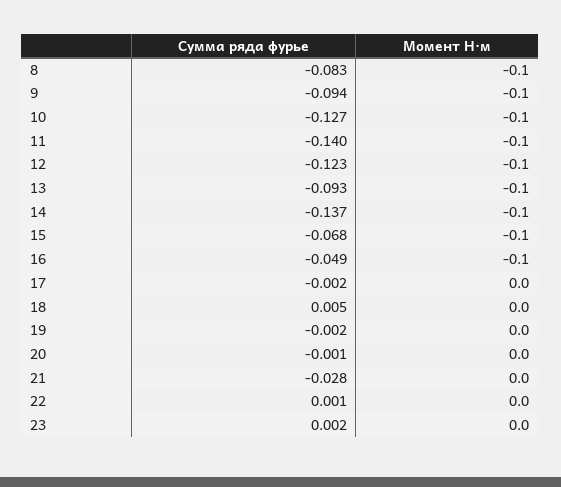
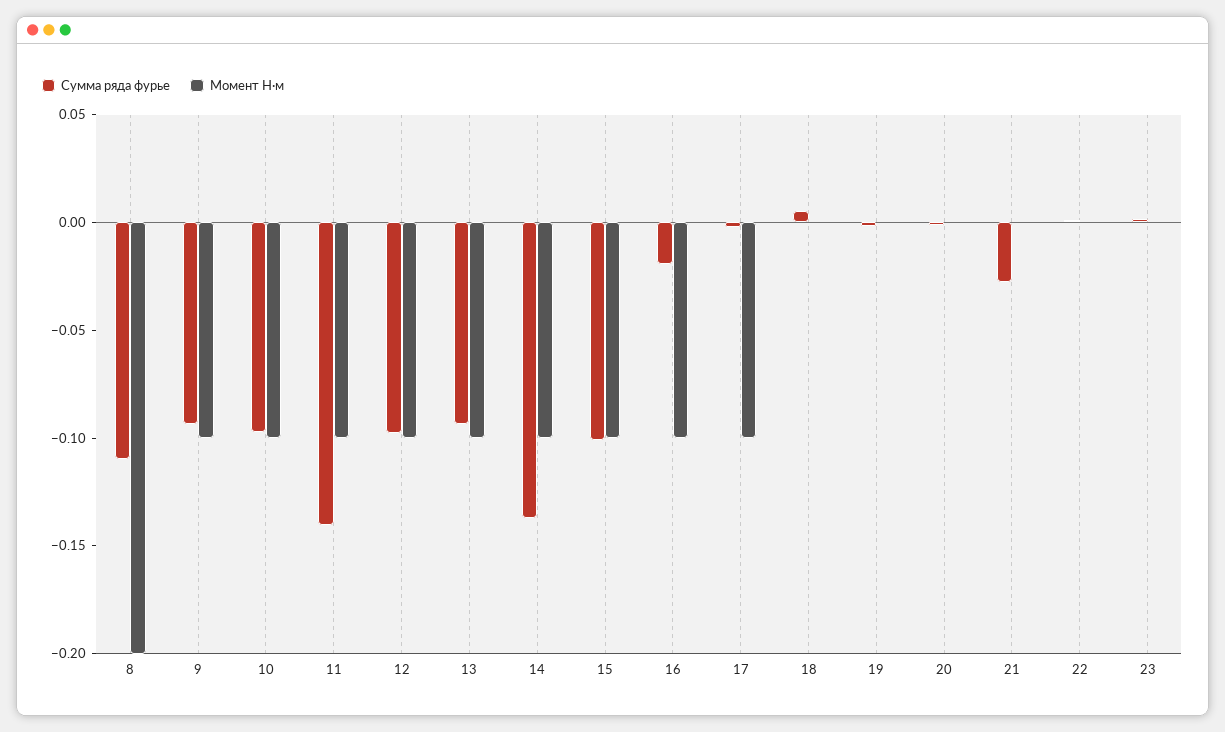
Сумма ряда фурье, 8: -0.083 -> -0.11
Момент Н∙м, 8: -0.1 -> -0.2
Сумма ряда фурье, 10: -0.127 -> -0.1
Сумма ряда фурье, 12: -0.123 -> -0.1
Сумма ряда фурье, 15: -0.068 -> -0.1
Сумма ряда фурье, 16: -0.049 -> -0.02
Момент Н∙м, 17: 0 -> -0.1

